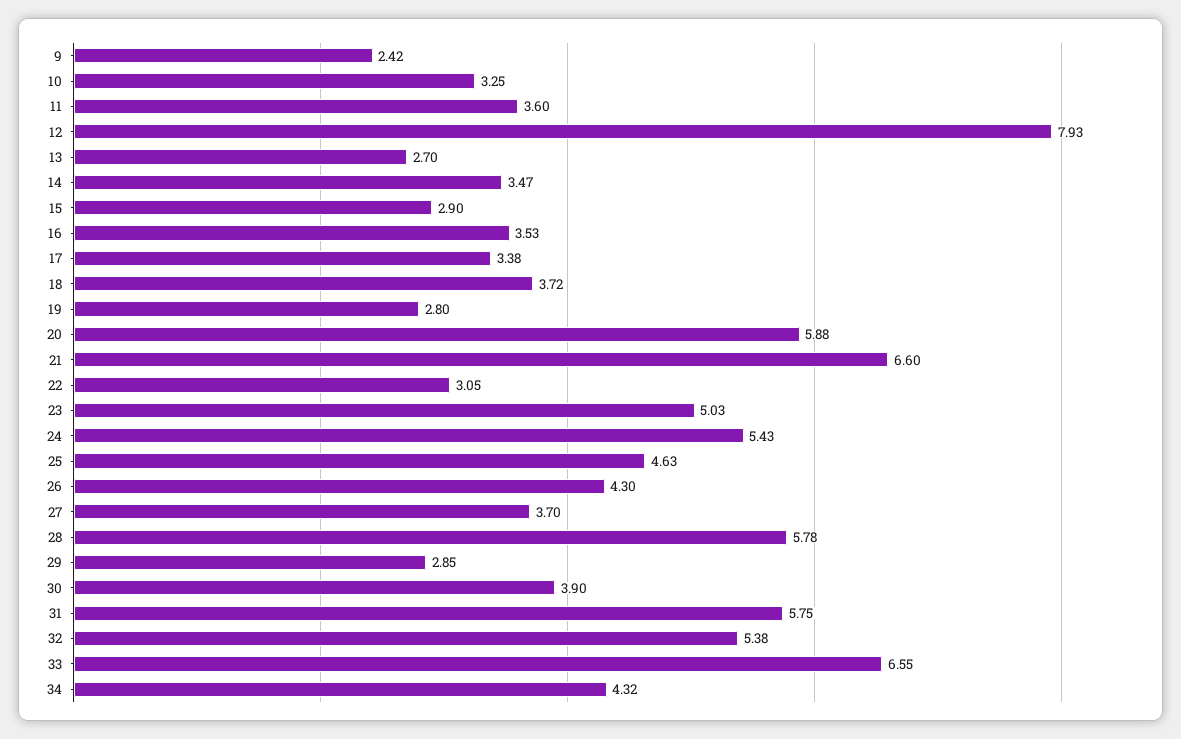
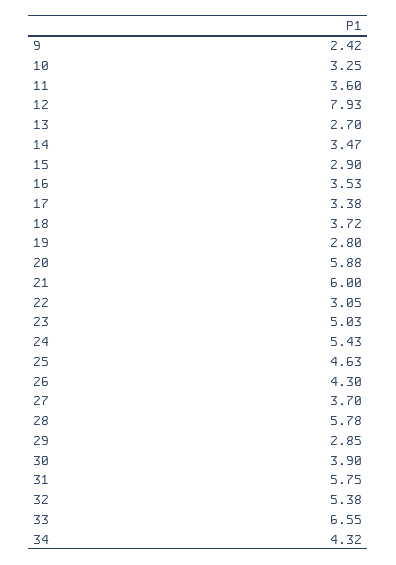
21: 6.6 -> 6

